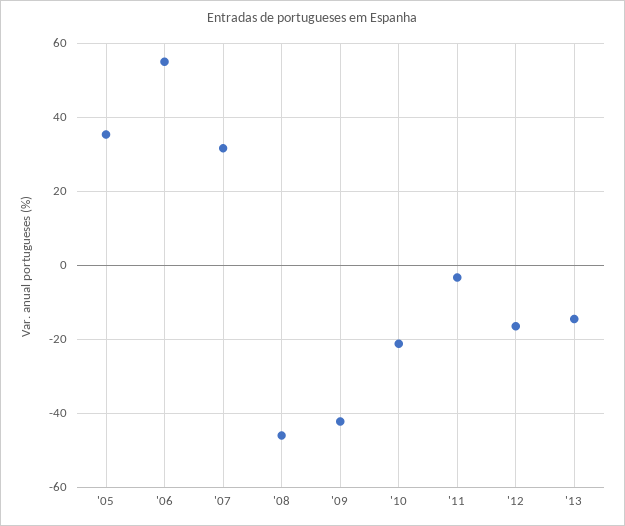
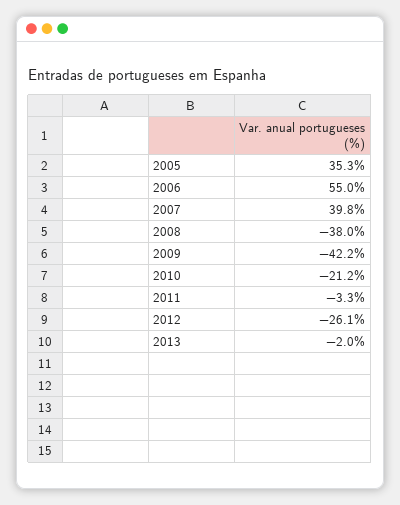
'07: 32 -> 39.8
'08: -46 -> -38
'12: -16 -> -26.1
'13: -14 -> -2

